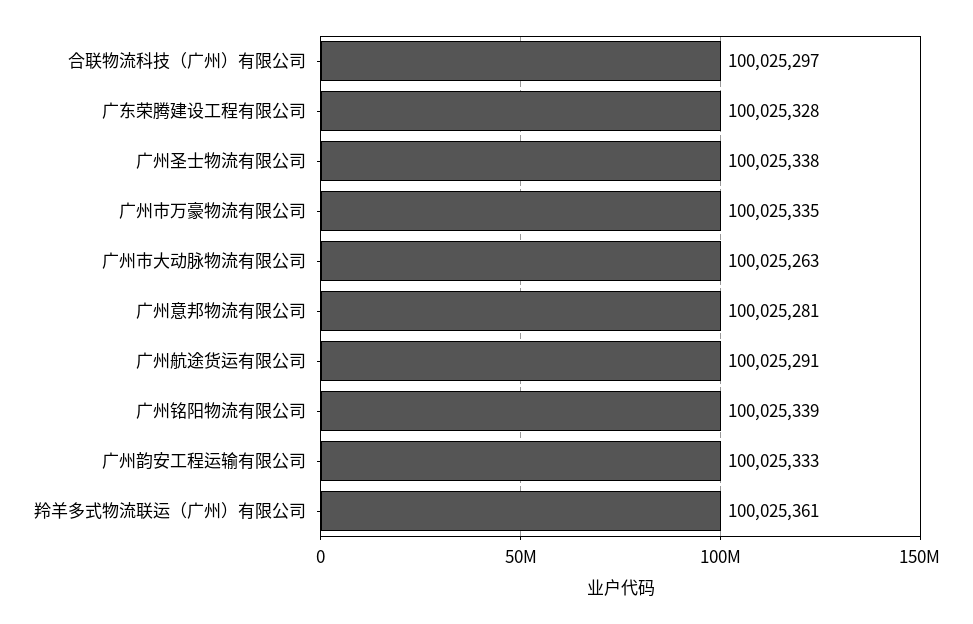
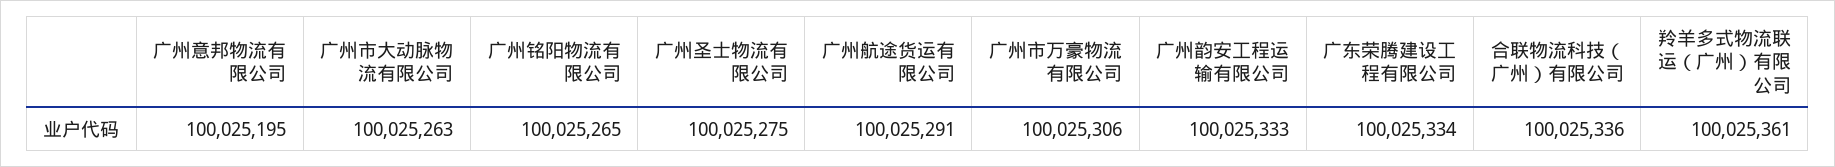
合联物流科技（广州）有限公司: 100025297 -> 100025336
广东荣腾建设工程有限公司: 100025328 -> 100025334
广州圣士物流有限公司: 100025338 -> 100025275
广州市万豪物流有限公司: 100025335 -> 100025306
广州意邦物流有限公司: 100025281 -> 100025195
广州铭阳物流有限公司: 100025339 -> 100025265

